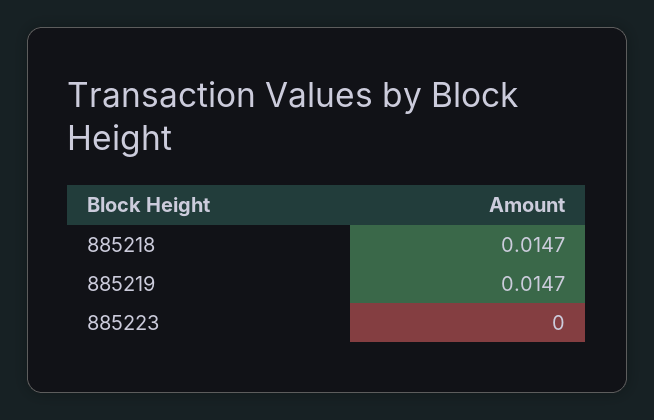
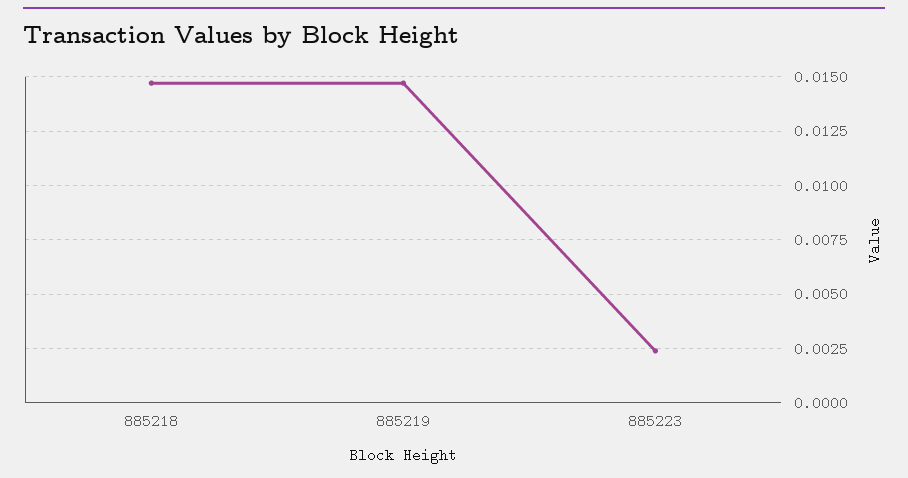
885223: 0 -> 0.0025

